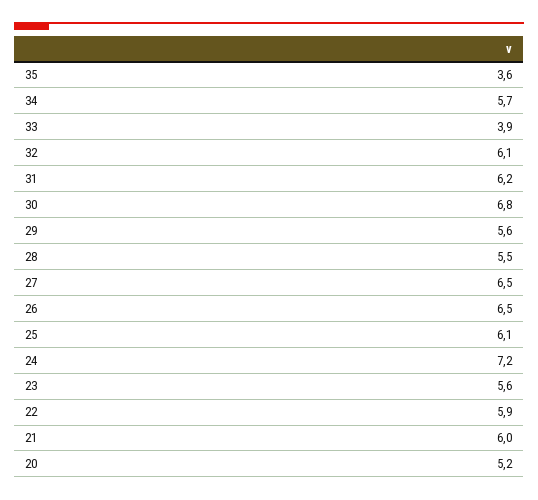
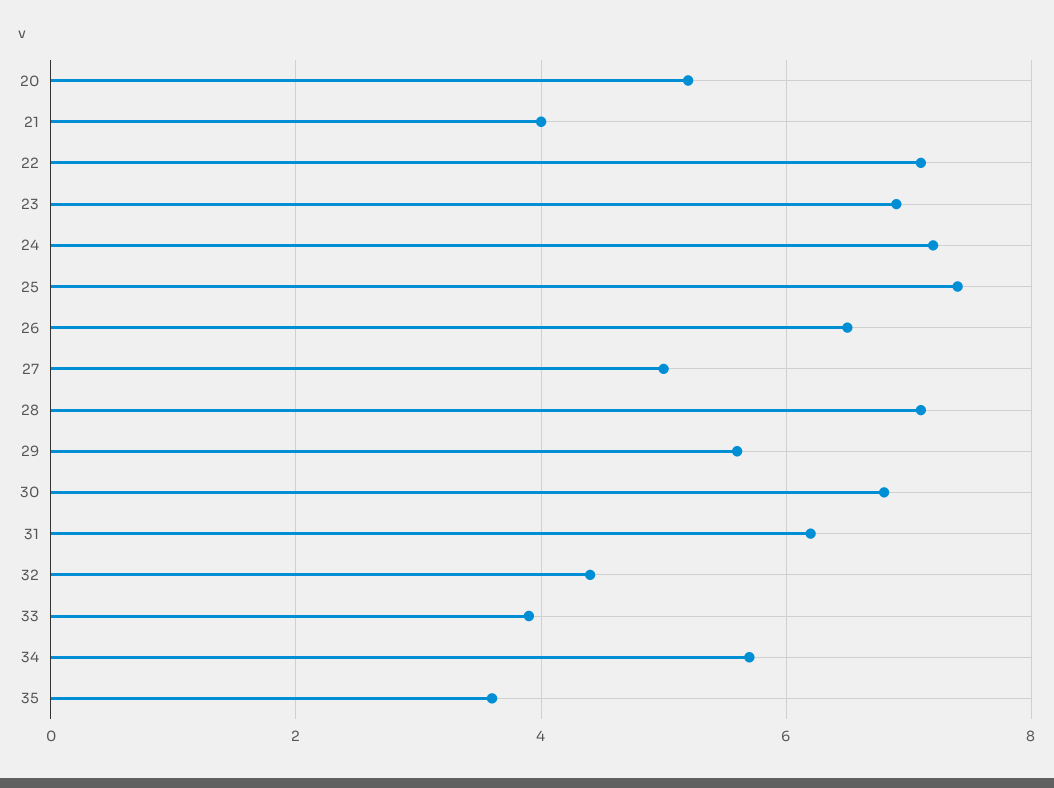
32: 6.1 -> 4.5
28: 5.5 -> 7
27: 6.5 -> 5
25: 6.1 -> 7.5
23: 5.6 -> 7
22: 5.9 -> 7
21: 6 -> 4

